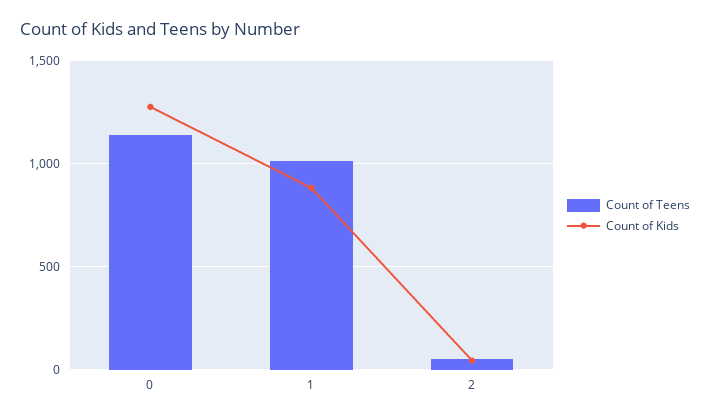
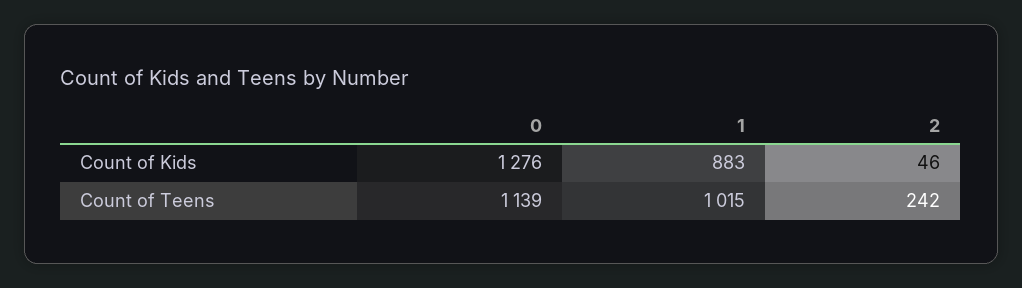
Count of Teens, 2: 50 -> 242

